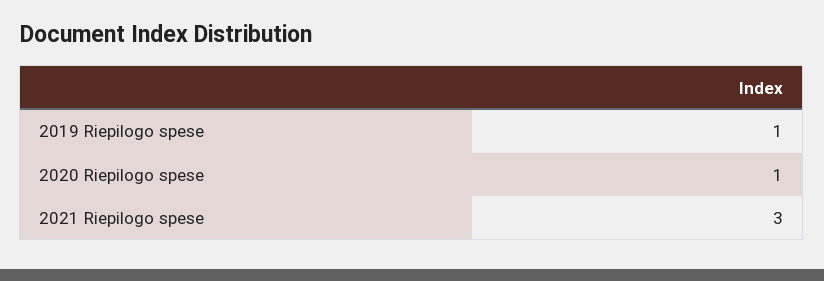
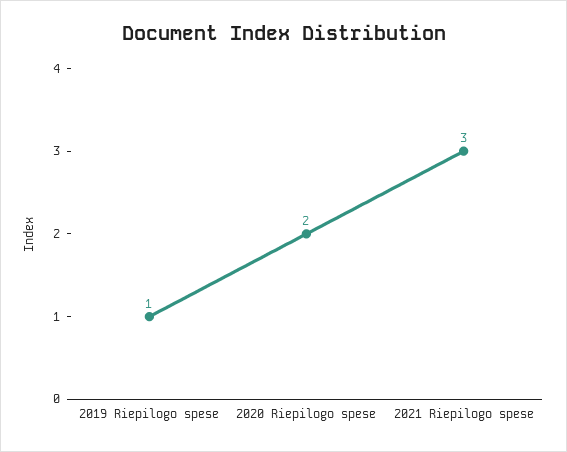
2020 Riepilogo spese: 1 -> 2

